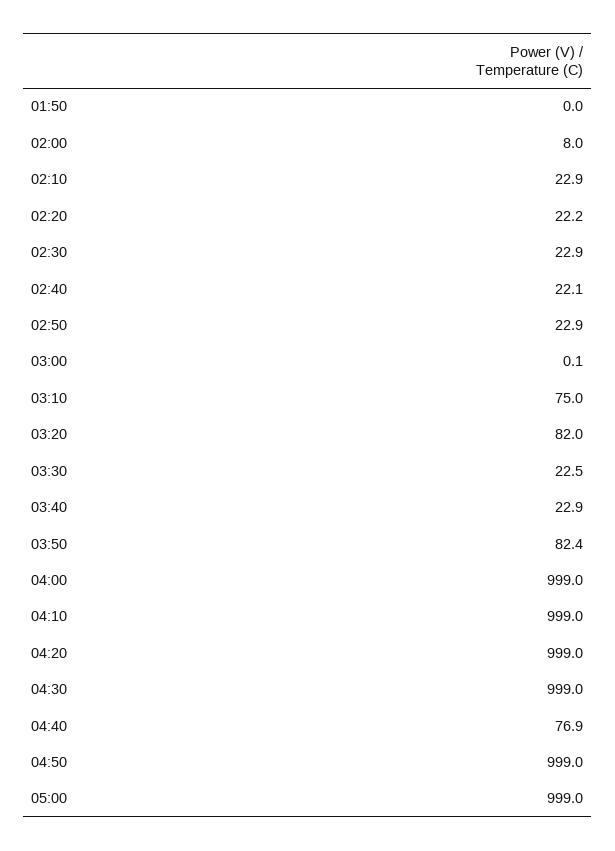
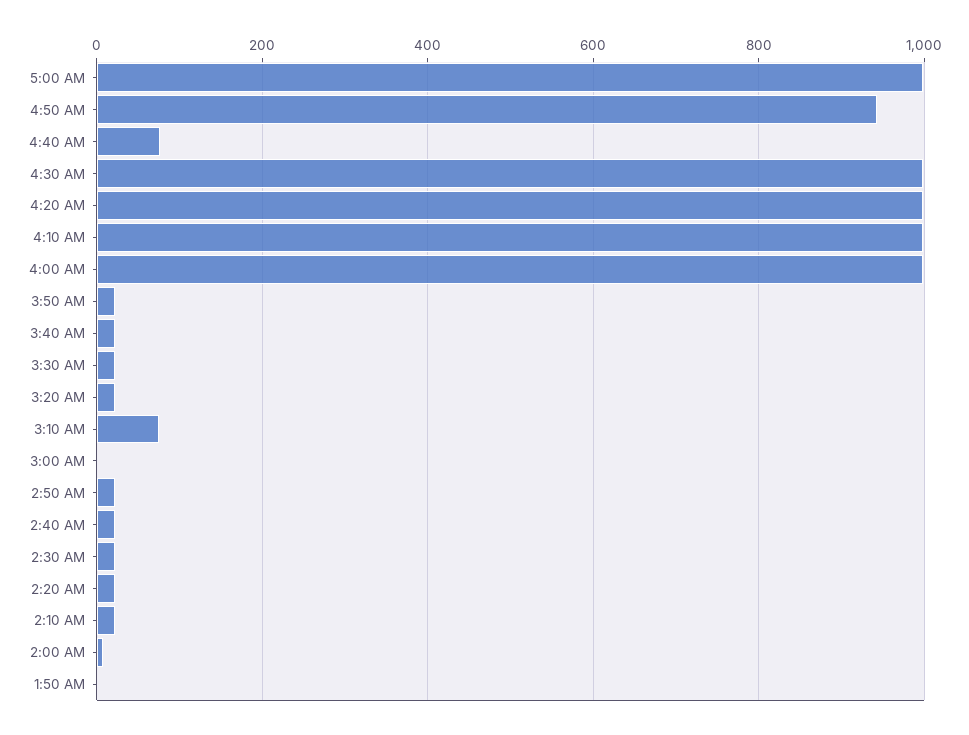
03:20: 82 -> 20
03:50: 82.4 -> 20
04:50: 999 -> 940

